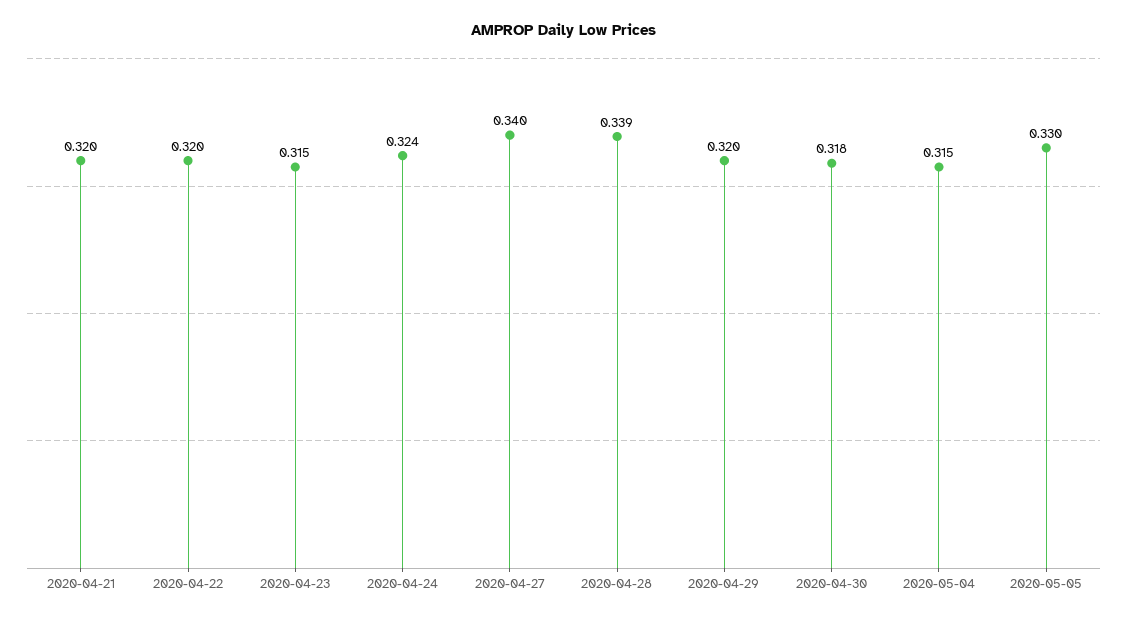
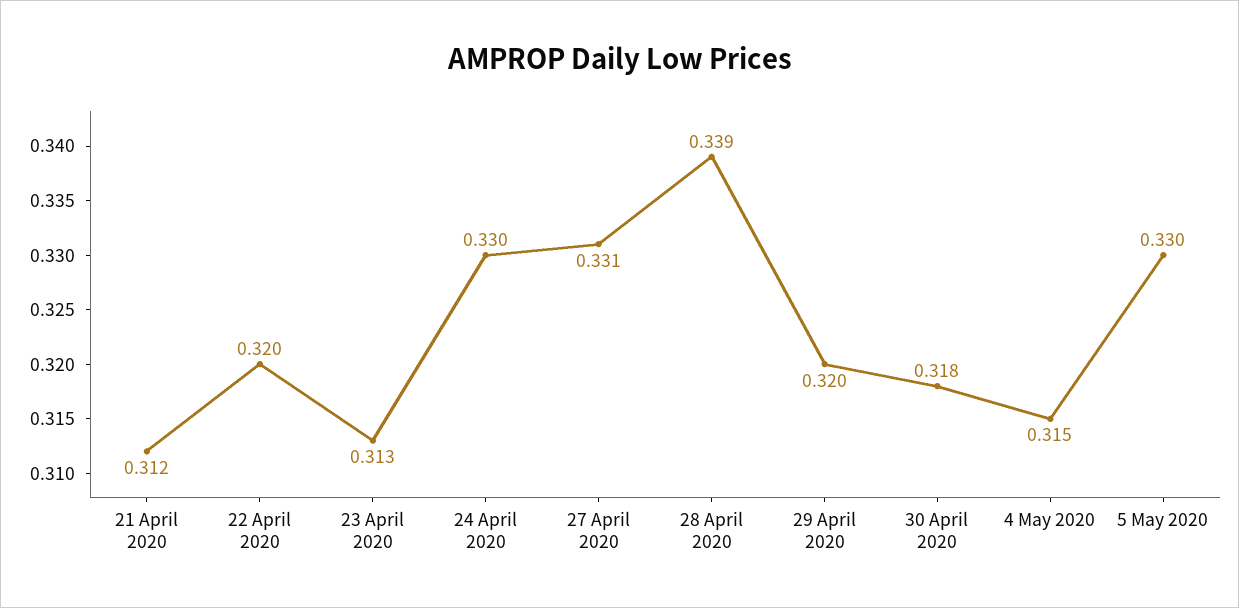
2020-04-21: 0.32 -> 0.312
2020-04-23: 0.315 -> 0.313
2020-04-24: 0.324 -> 0.33
2020-04-27: 0.34 -> 0.331

